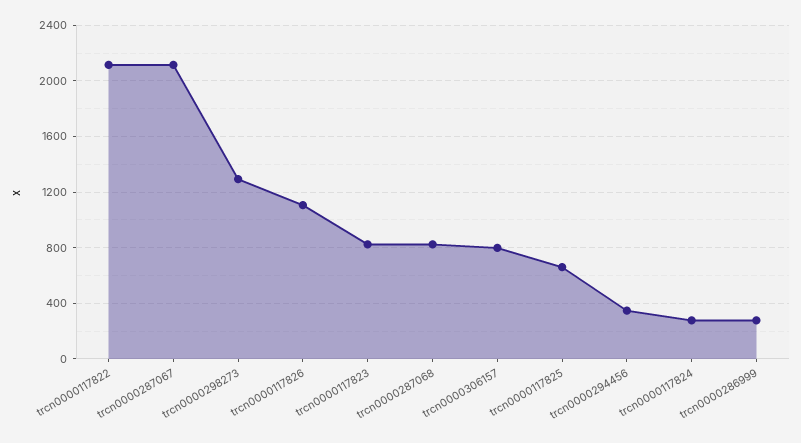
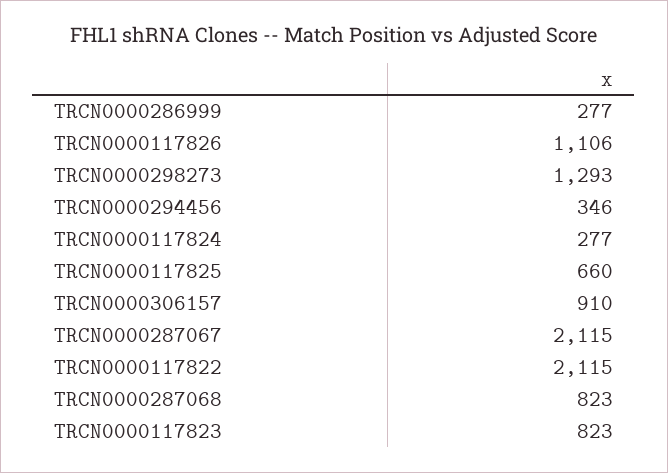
trcn0000306157: 800 -> 910

